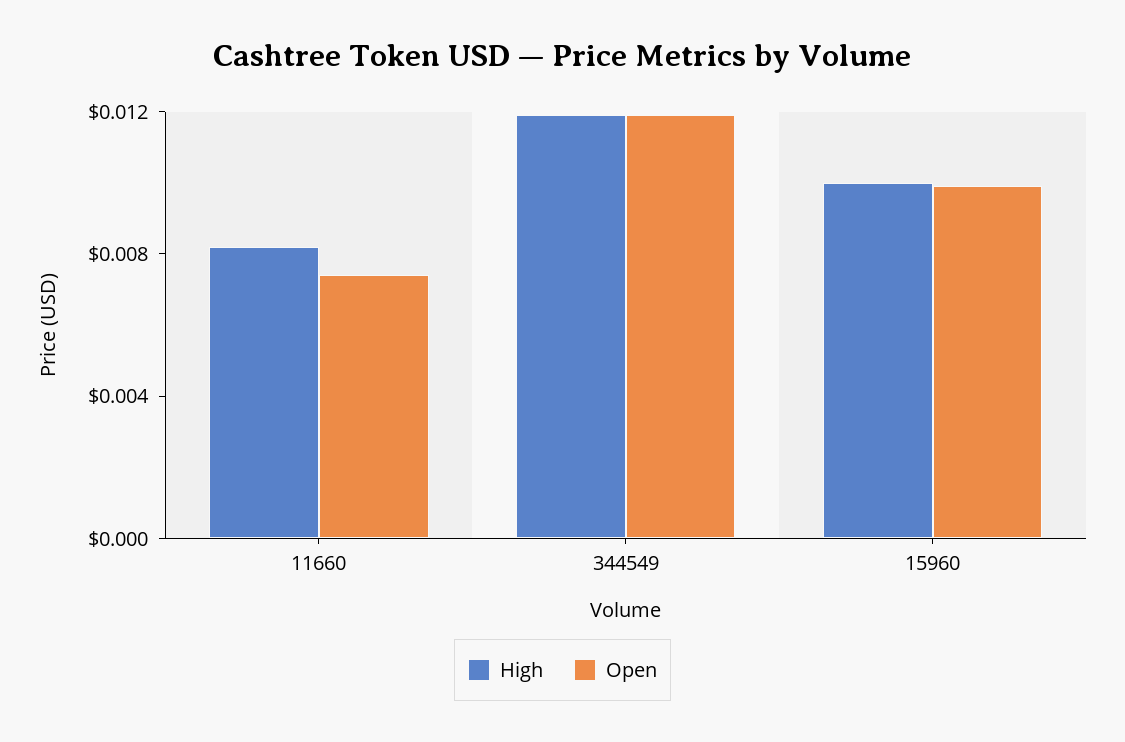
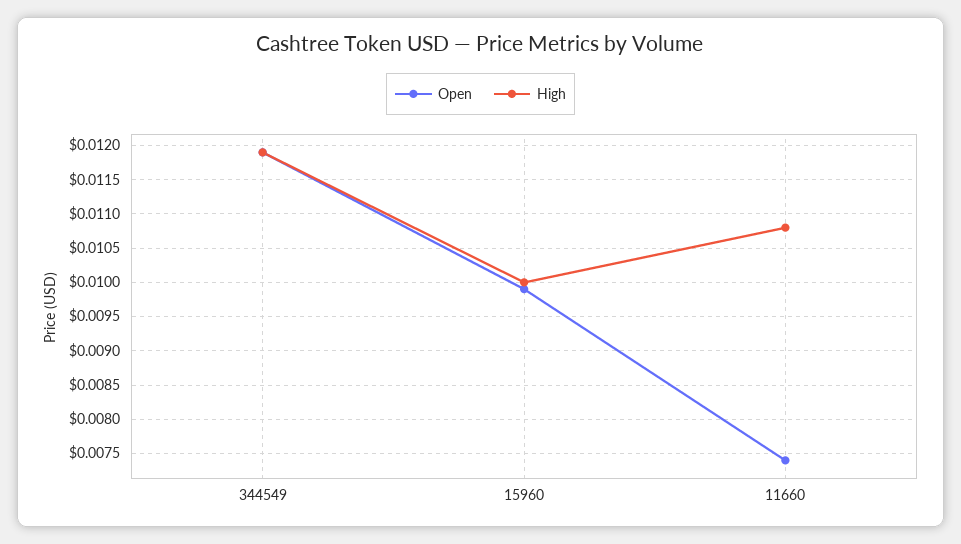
High, 11660: 0.008 -> 0.0108

